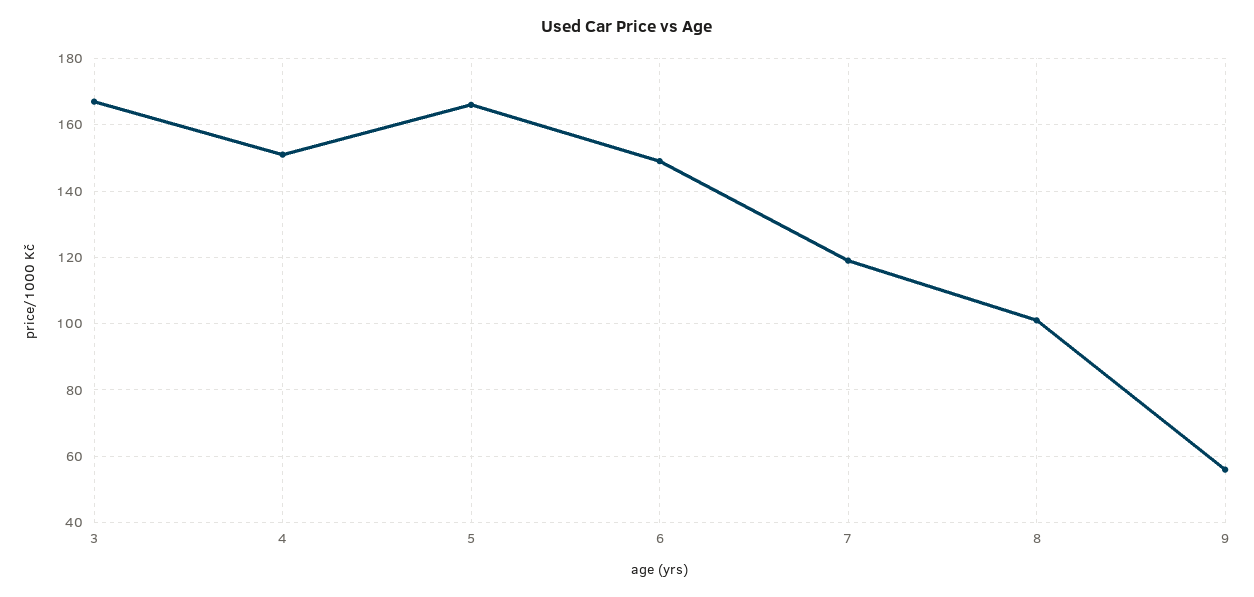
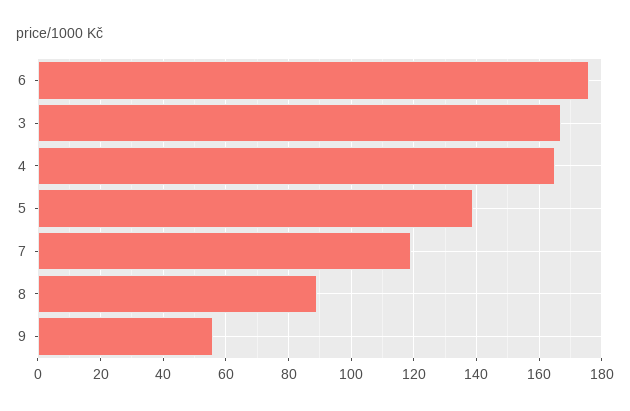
4: 150 -> 165
5: 165 -> 140
6: 150 -> 175
8: 100 -> 90

